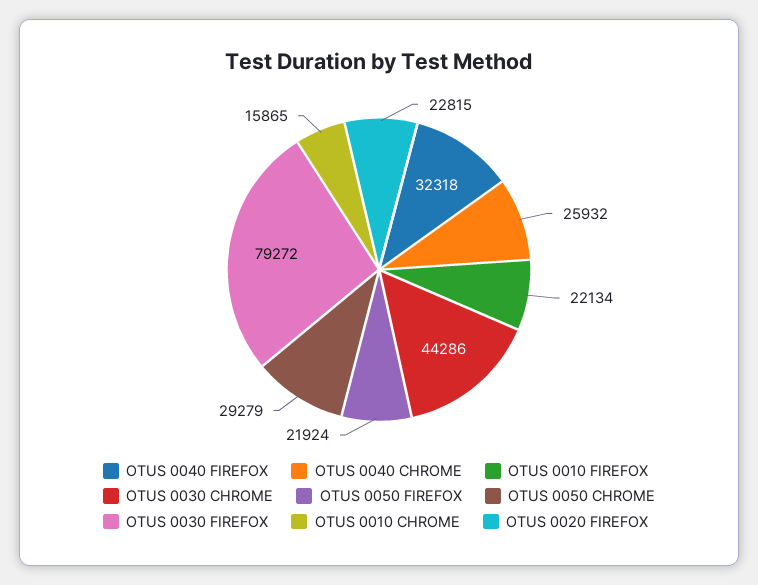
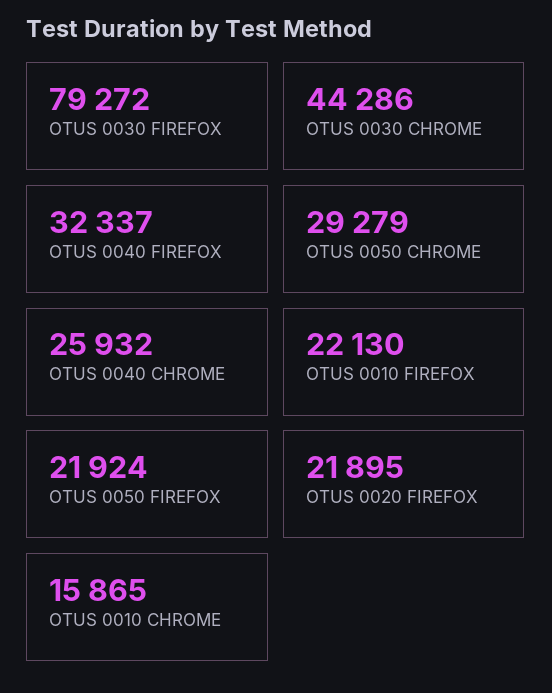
OTUS 0040 FIREFOX: 32318 -> 32337
OTUS 0010 FIREFOX: 22134 -> 22130
OTUS 0020 FIREFOX: 22815 -> 21895

